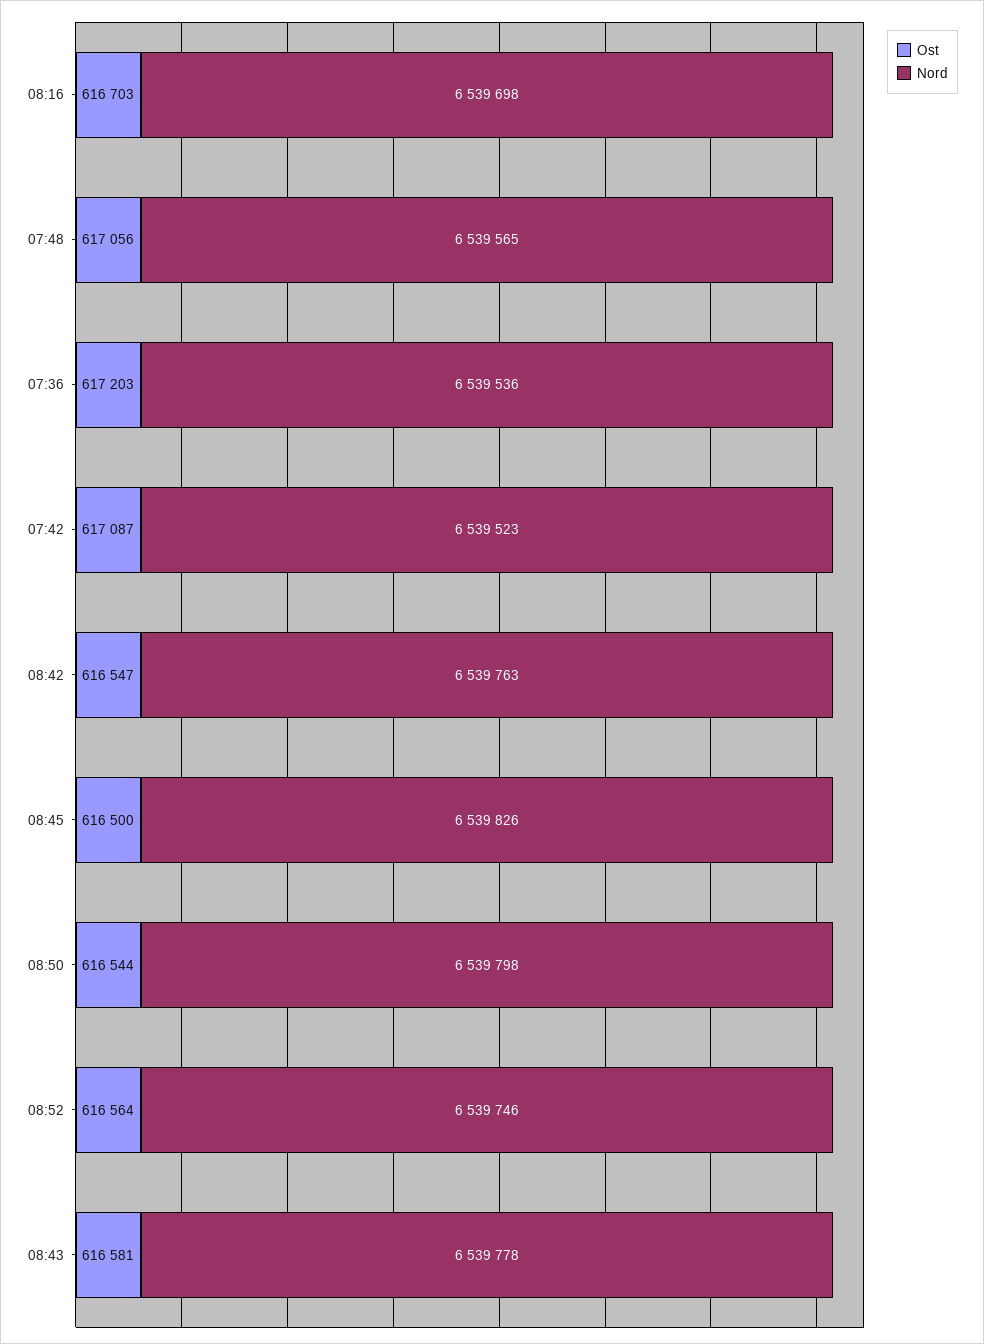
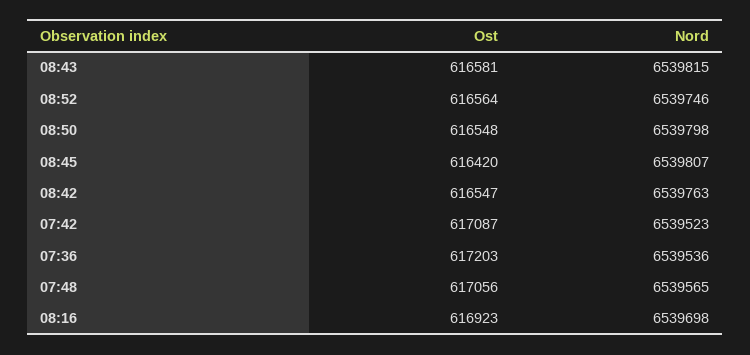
Ost, 08:16: 616703 -> 616923
Ost, 08:45: 616500 -> 616420
Nord, 08:45: 6539826 -> 6539807
Ost, 08:50: 616544 -> 616548
Nord, 08:43: 6539778 -> 6539815

